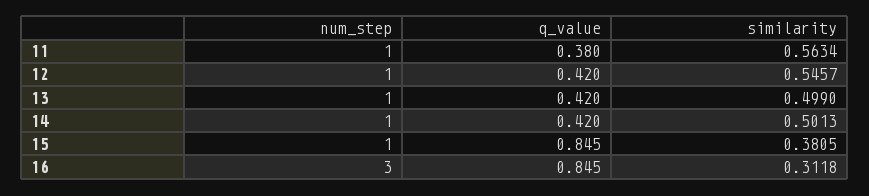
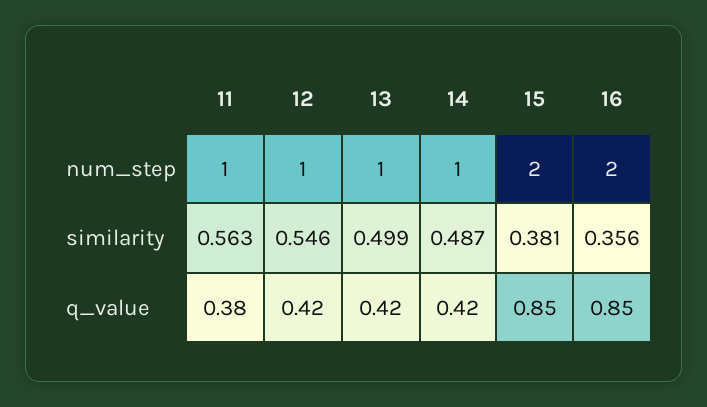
similarity, 14: 0.5013 -> 0.487
num_step, 15: 1 -> 2
num_step, 16: 3 -> 2
similarity, 16: 0.3118 -> 0.356

